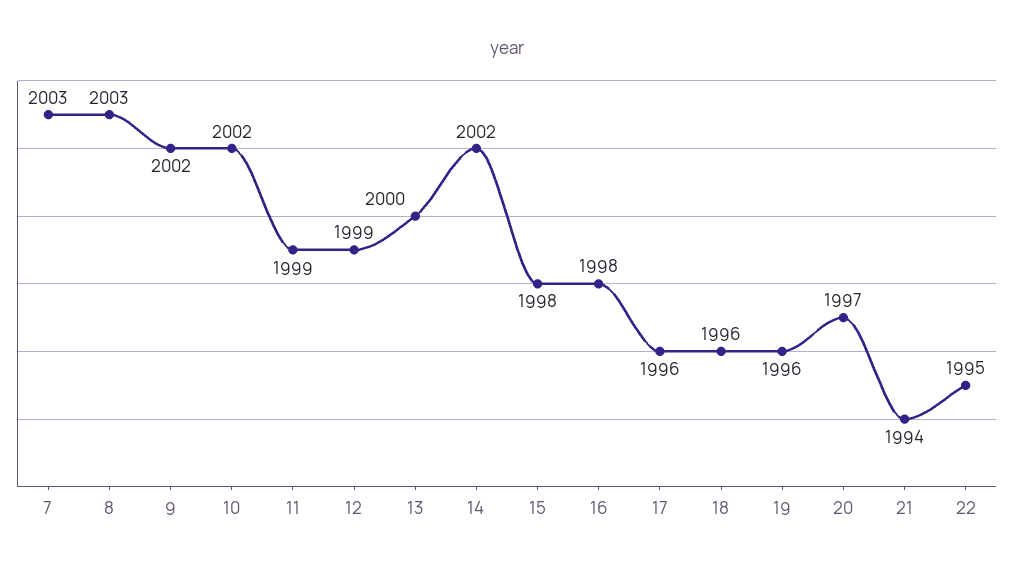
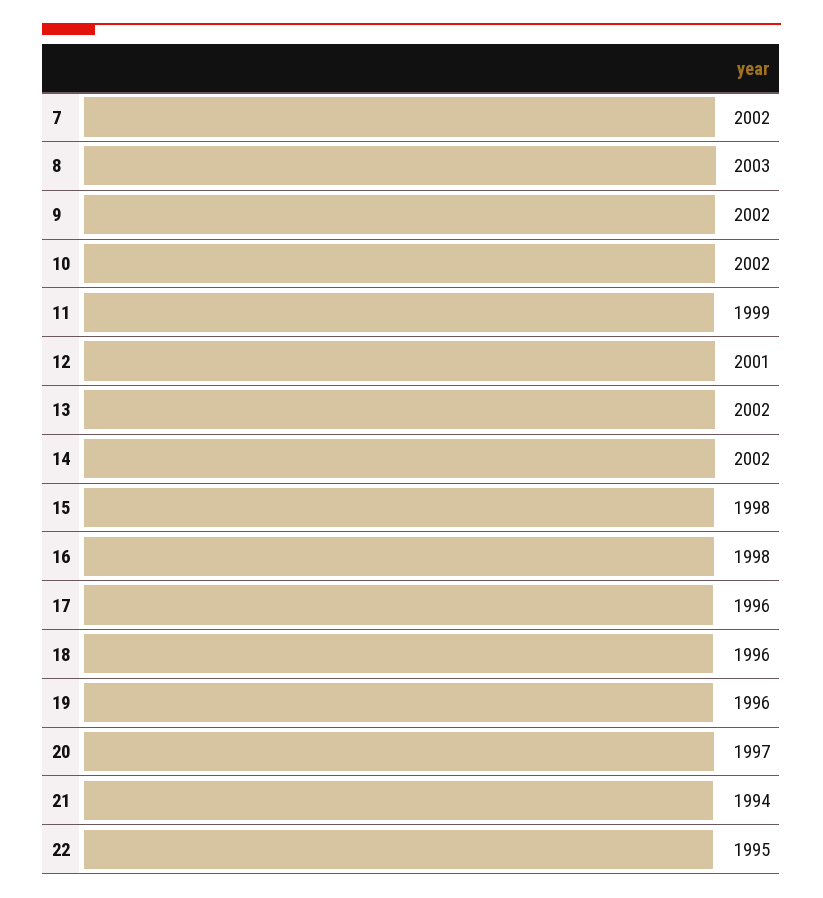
7: 2003 -> 2002
12: 1999 -> 2001
13: 2000 -> 2002

